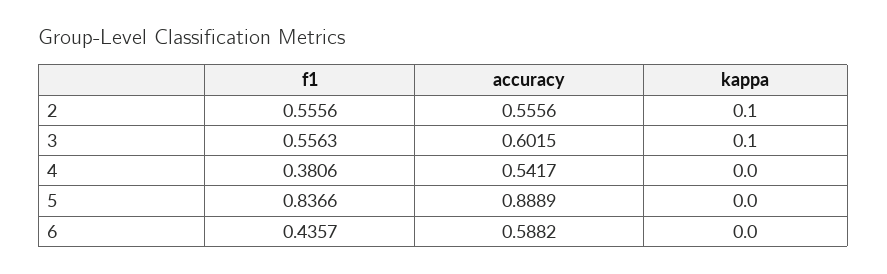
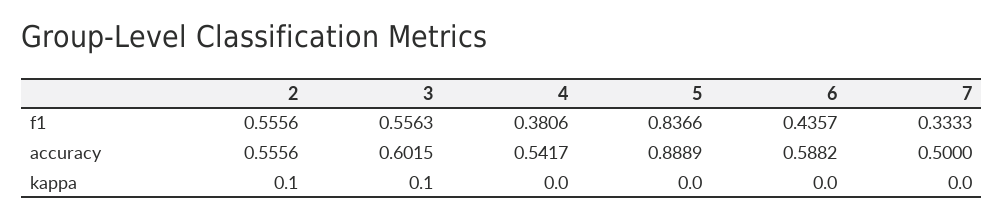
f1, 7: none -> 0.3333
accuracy, 7: none -> 0.5
kappa, 7: none -> 0

